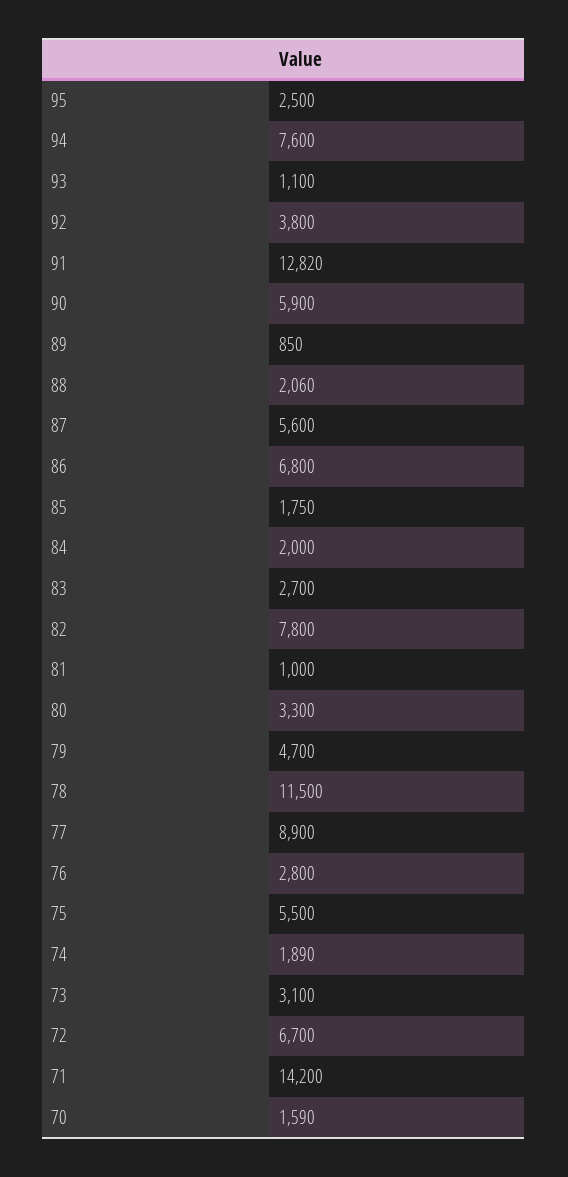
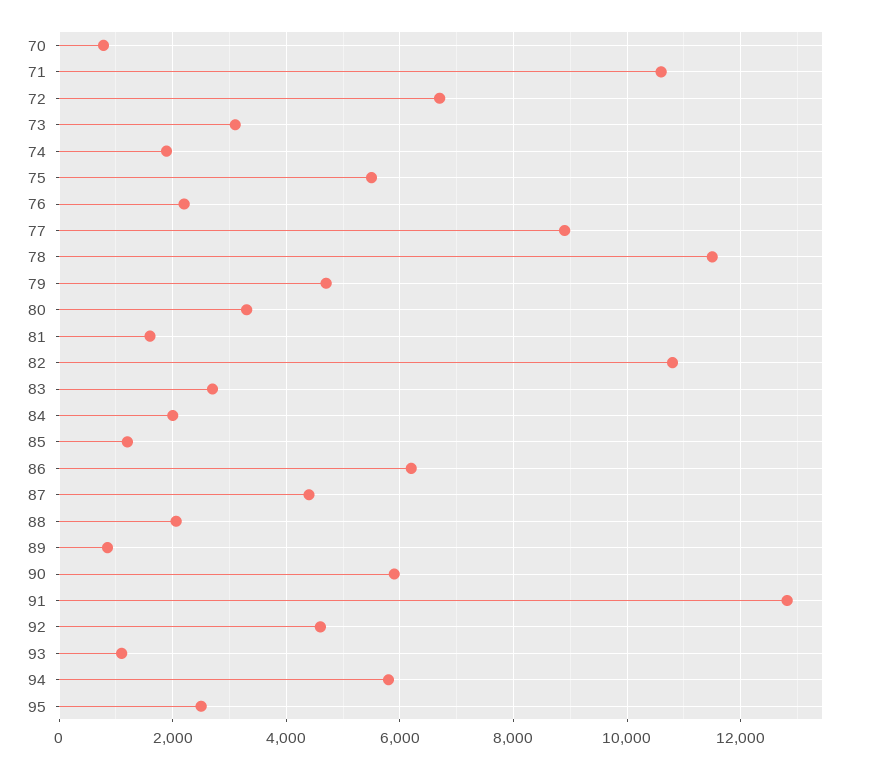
94: 7600 -> 5800
92: 3800 -> 4600
87: 5600 -> 4400
86: 6800 -> 6200
85: 1750 -> 1200
82: 7800 -> 10800
81: 1000 -> 1600
76: 2800 -> 2200
71: 14200 -> 10600
70: 1590 -> 800

